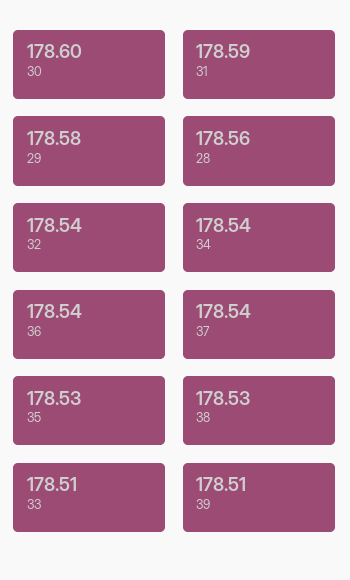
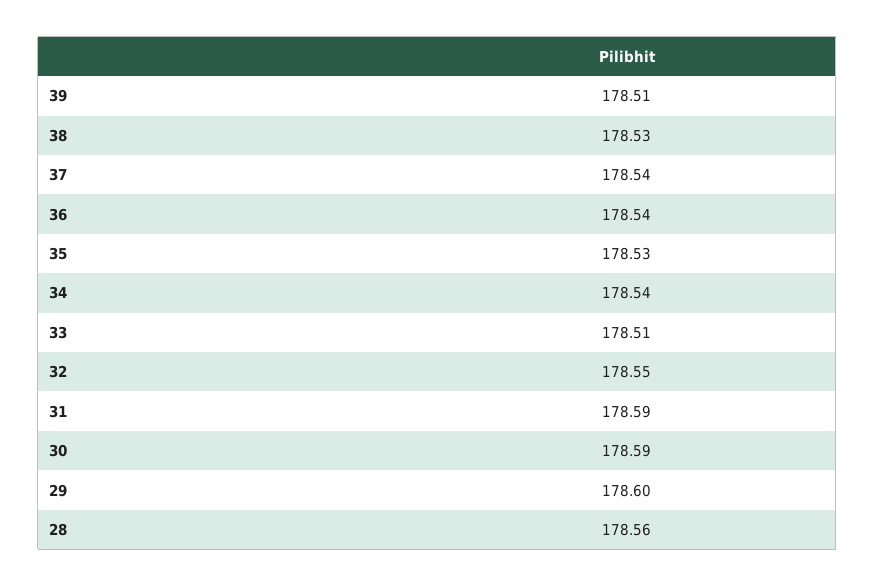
30: 178.6 -> 178.59
29: 178.58 -> 178.6
32: 178.54 -> 178.55

